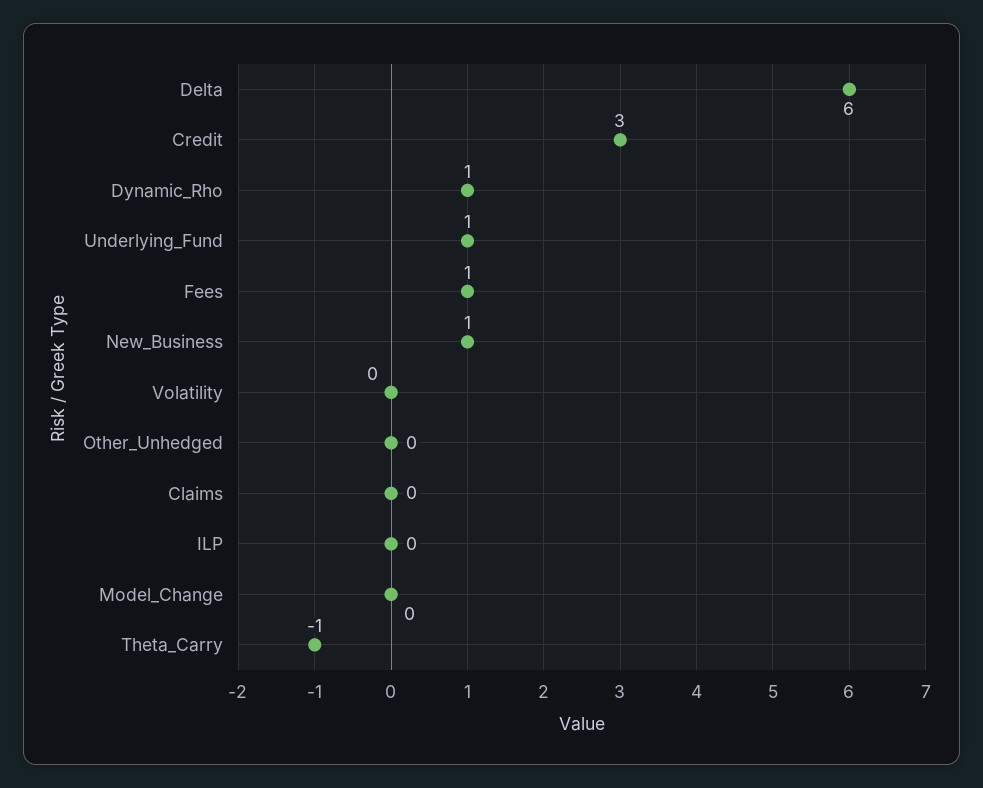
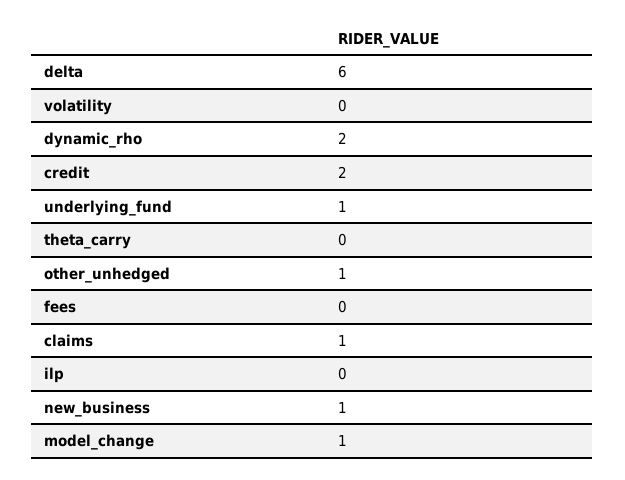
Credit: 3 -> 2
Dynamic_Rho: 1 -> 2
Fees: 1 -> 0
Other_Unhedged: 0 -> 1
Claims: 0 -> 1
Model_Change: 0 -> 1
Theta_Carry: -1 -> 0

